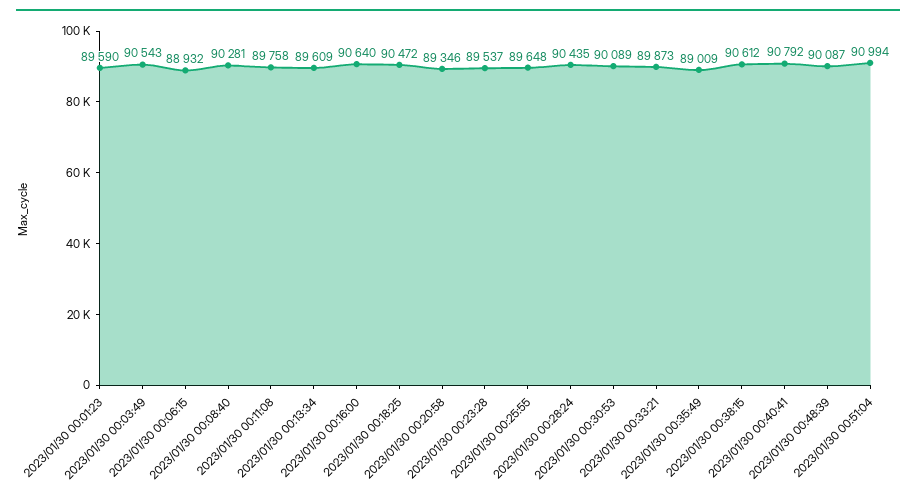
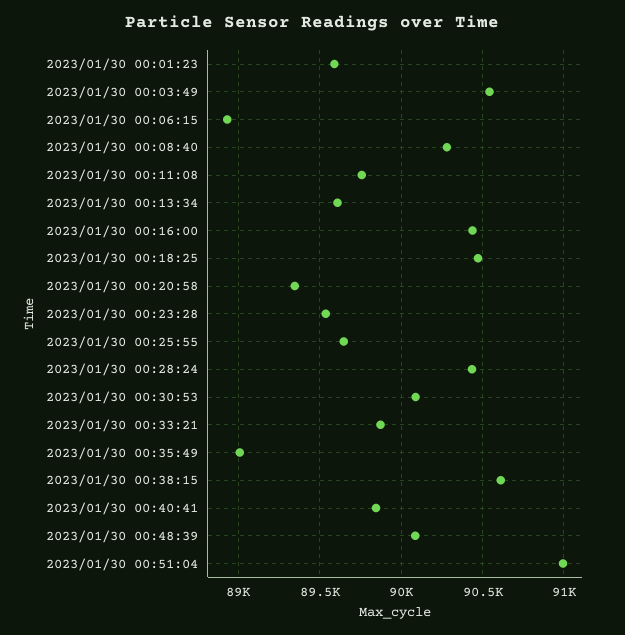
2023/01/30 00:16:00: 90640 -> 90450
2023/01/30 00:40:41: 90792 -> 89850

